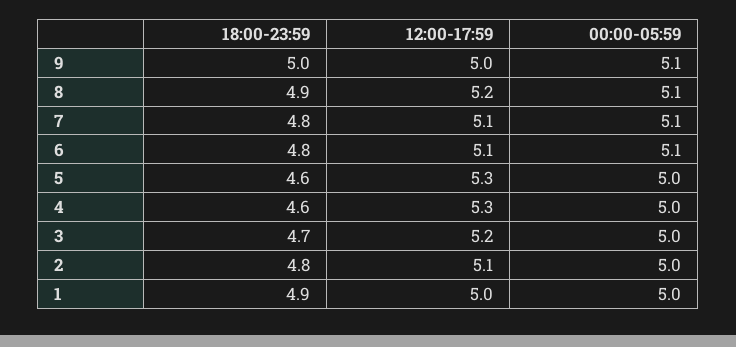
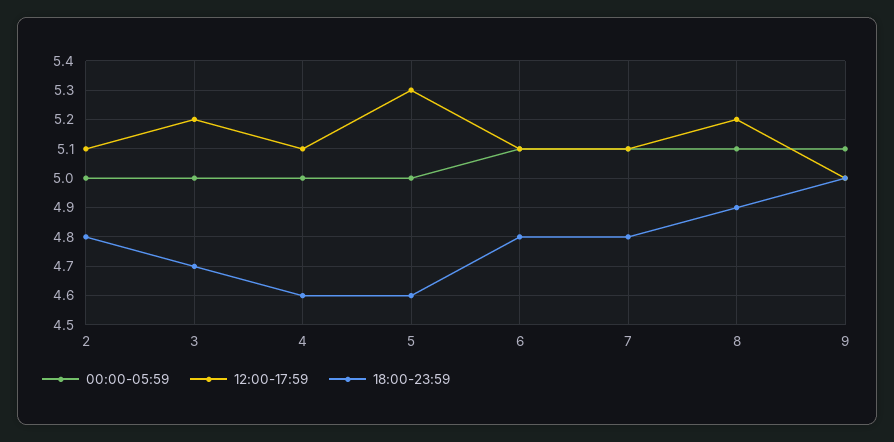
12:00-17:59, 4: 5.3 -> 5.1
18:00-23:59, 1: 4.9 -> none
12:00-17:59, 1: 5 -> none
00:00-05:59, 1: 5 -> none

